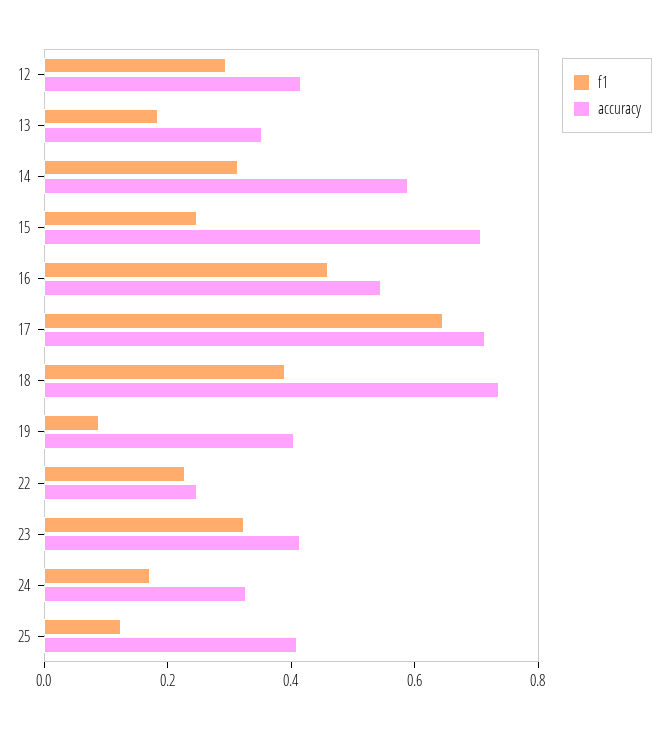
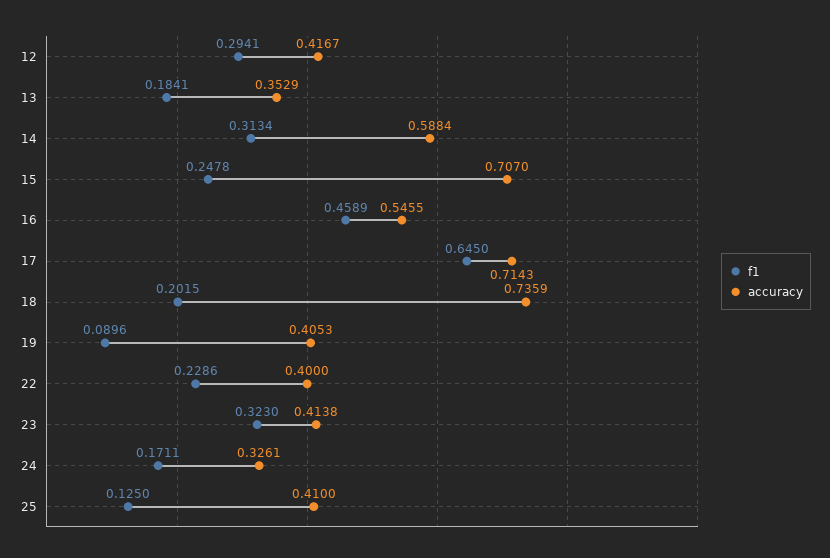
f1, 18: 0.4 -> 0.2015
accuracy, 22: 0.25 -> 0.4

